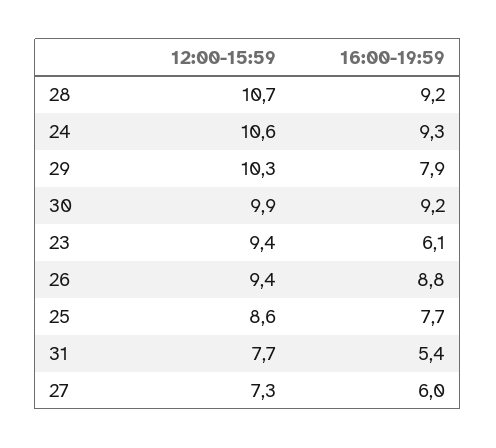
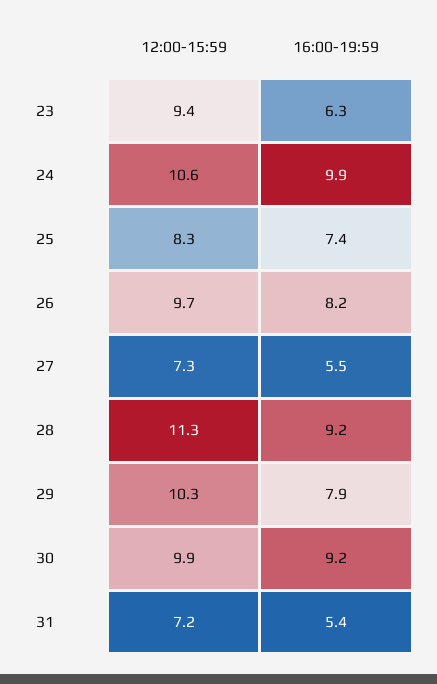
12:00-15:59, 28: 10.7 -> 11.3
16:00-19:59, 24: 9.3 -> 9.9
16:00-19:59, 23: 6.1 -> 6.3
12:00-15:59, 26: 9.4 -> 9.7
16:00-19:59, 26: 8.8 -> 8.2
12:00-15:59, 25: 8.6 -> 8.3
16:00-19:59, 25: 7.7 -> 7.4
12:00-15:59, 31: 7.7 -> 7.2
16:00-19:59, 27: 6 -> 5.5

